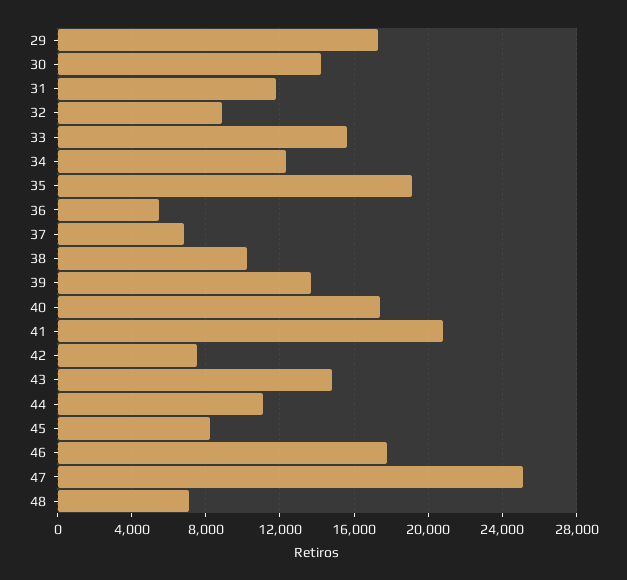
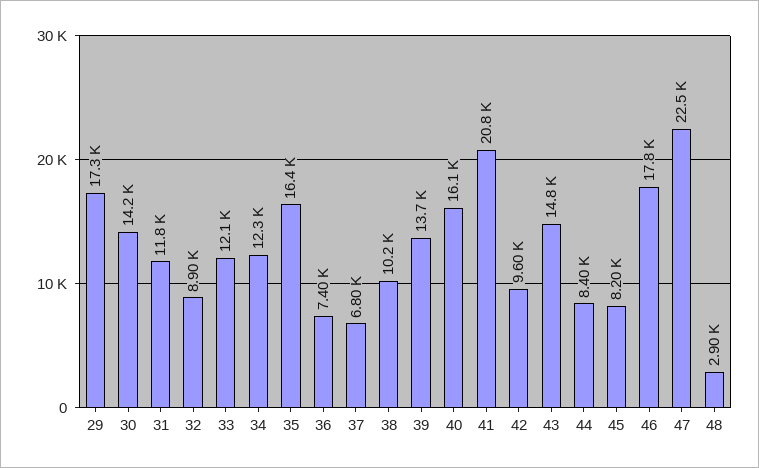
33: 15500 -> 12100
35: 19000 -> 16400
36: 5500 -> 7400
40: 17500 -> 16100
42: 7500 -> 9600
44: 11000 -> 8400
47: 25000 -> 22500
48: 7000 -> 2900

